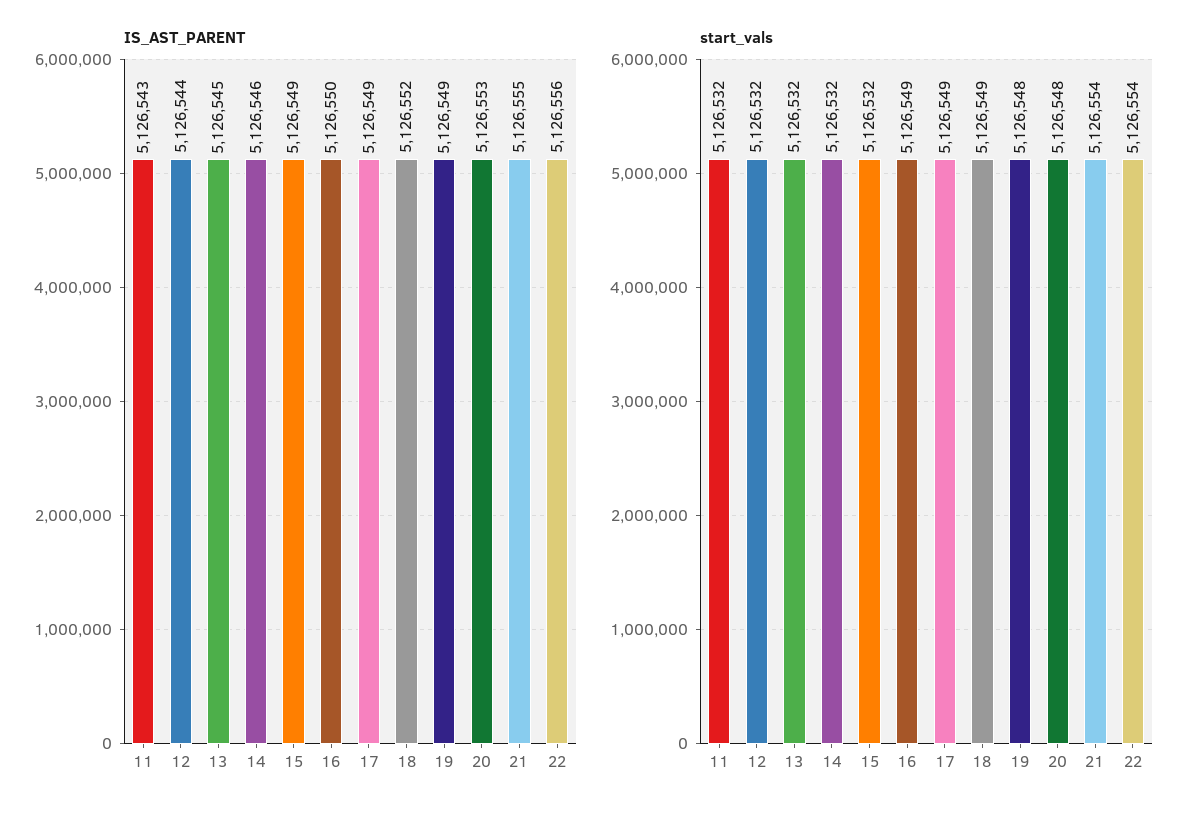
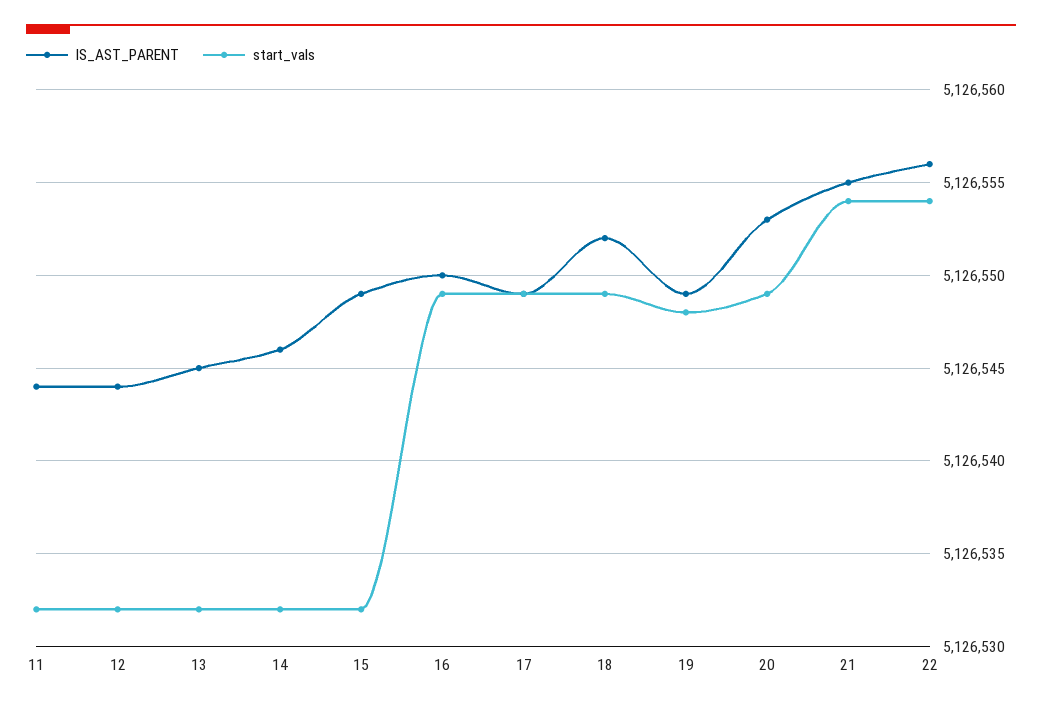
IS_AST_PARENT, 11: 5126543 -> 5126544
start_vals, 20: 5126548 -> 5126549

